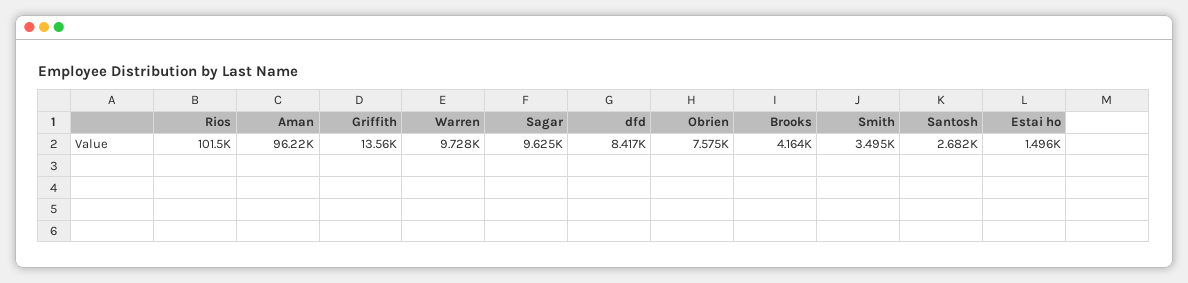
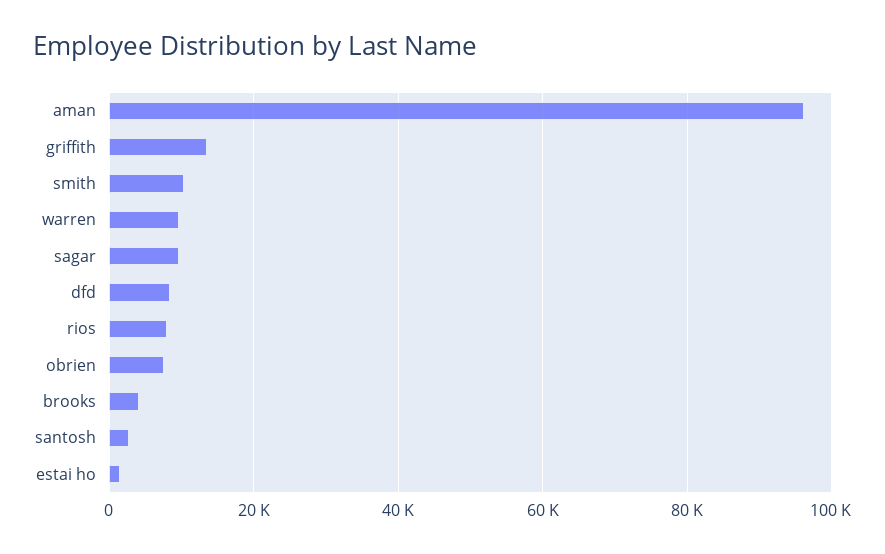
Rios: 101500 -> 8000
Smith: 3495 -> 10000

